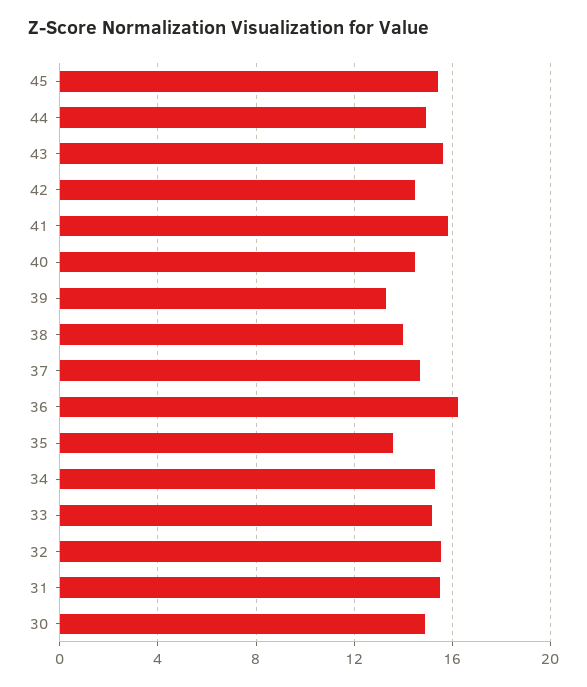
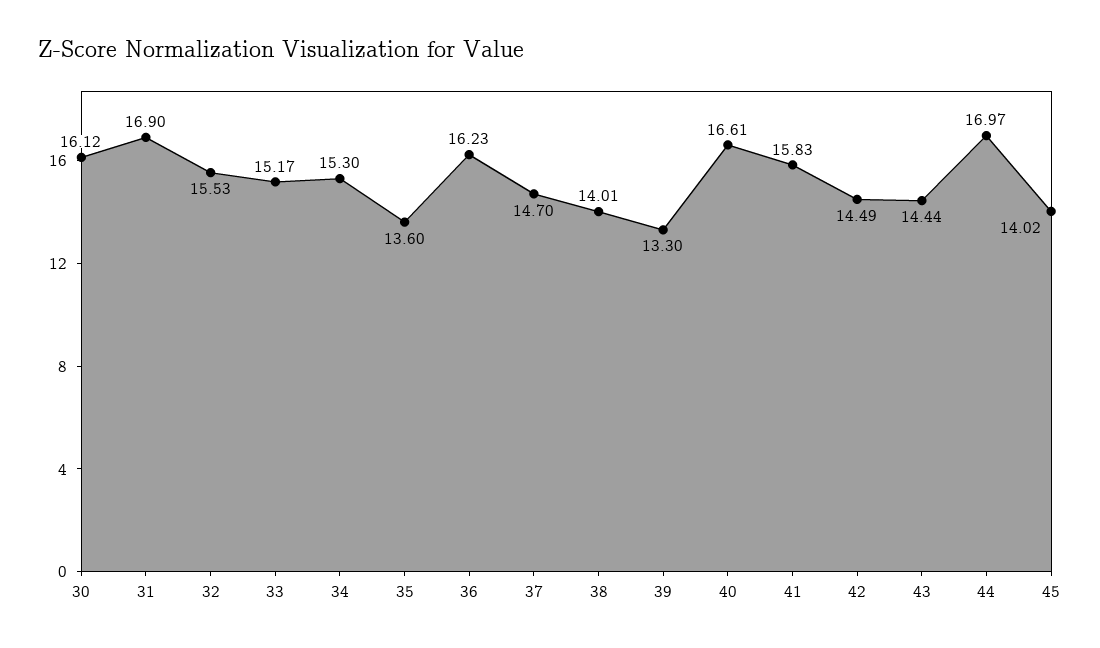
45: 15.5 -> 14.02
44: 15 -> 16.97
43: 15.5 -> 14.44
40: 14.5 -> 16.61
31: 15.5 -> 16.9
30: 15 -> 16.12

